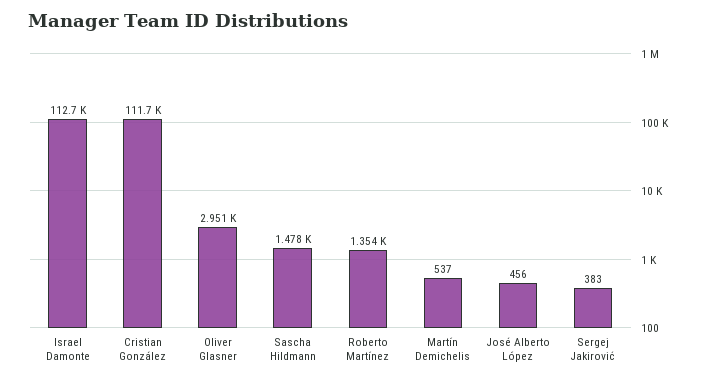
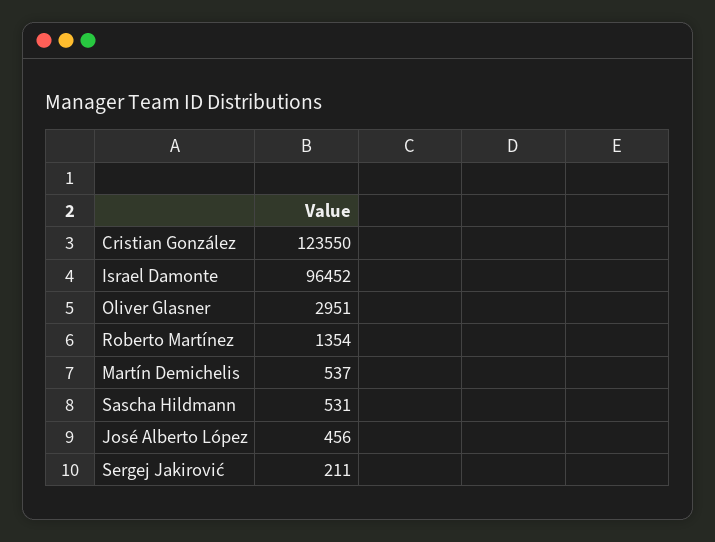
Israel Damonte: 112700 -> 96452
Cristian González: 111700 -> 123550
Sascha Hildmann: 1478 -> 531
Sergej Jakirović: 383 -> 211

